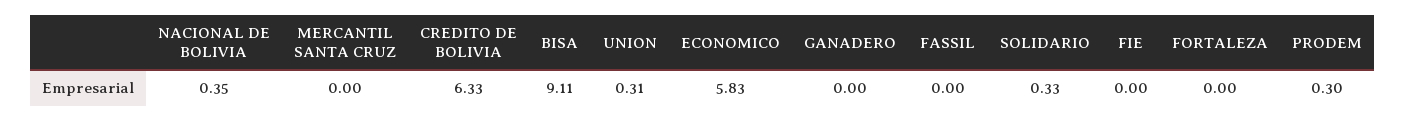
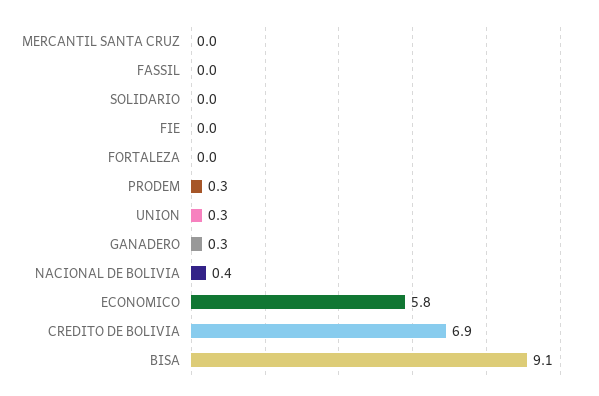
CREDITO DE BOLIVIA: 6.33 -> 6.9
GANADERO: 0 -> 0.3
SOLIDARIO: 0.33 -> 0

